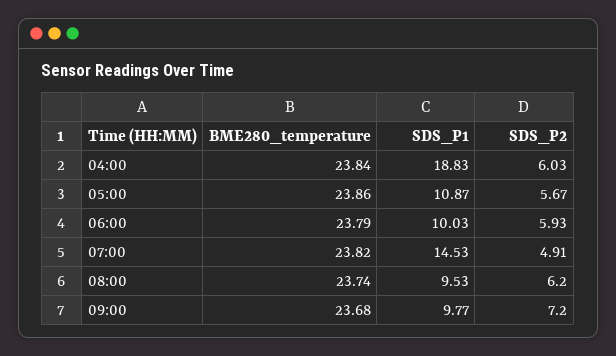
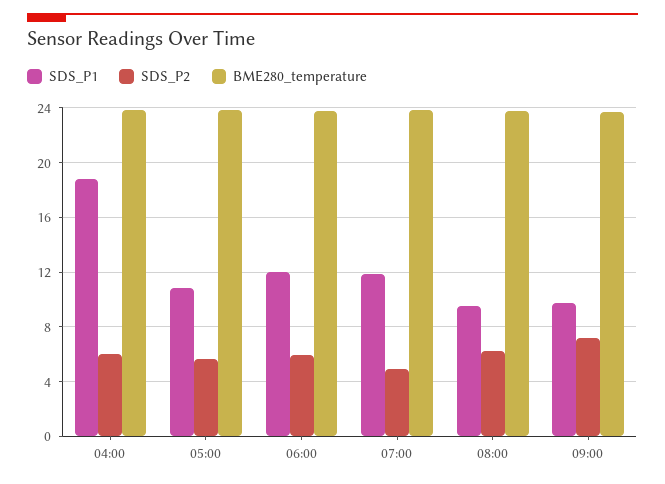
SDS_P1, 06:00: 10.03 -> 12
SDS_P1, 07:00: 14.53 -> 12

